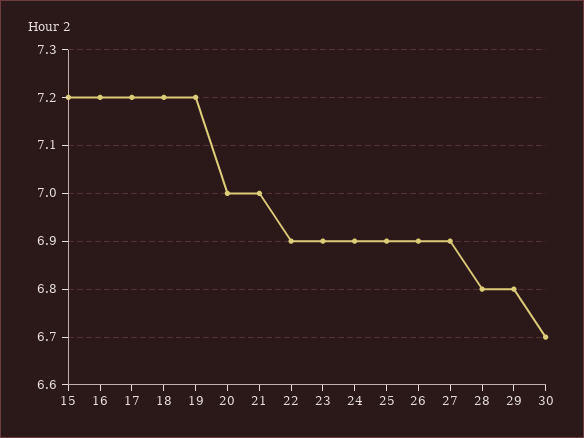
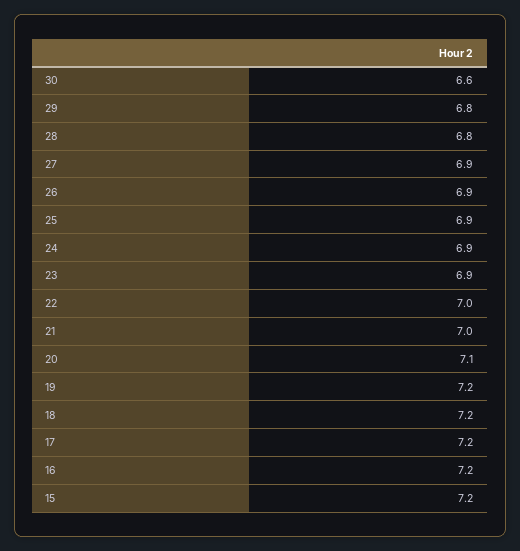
20: 7 -> 7.1
22: 6.9 -> 7
30: 6.7 -> 6.6

